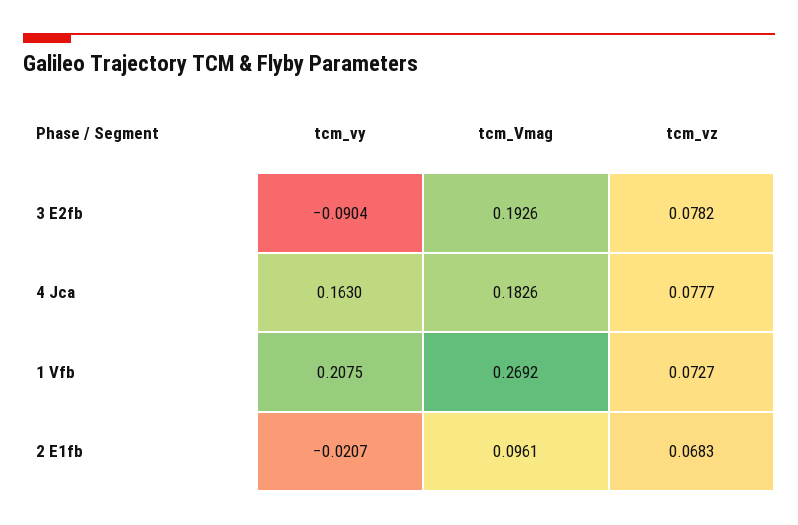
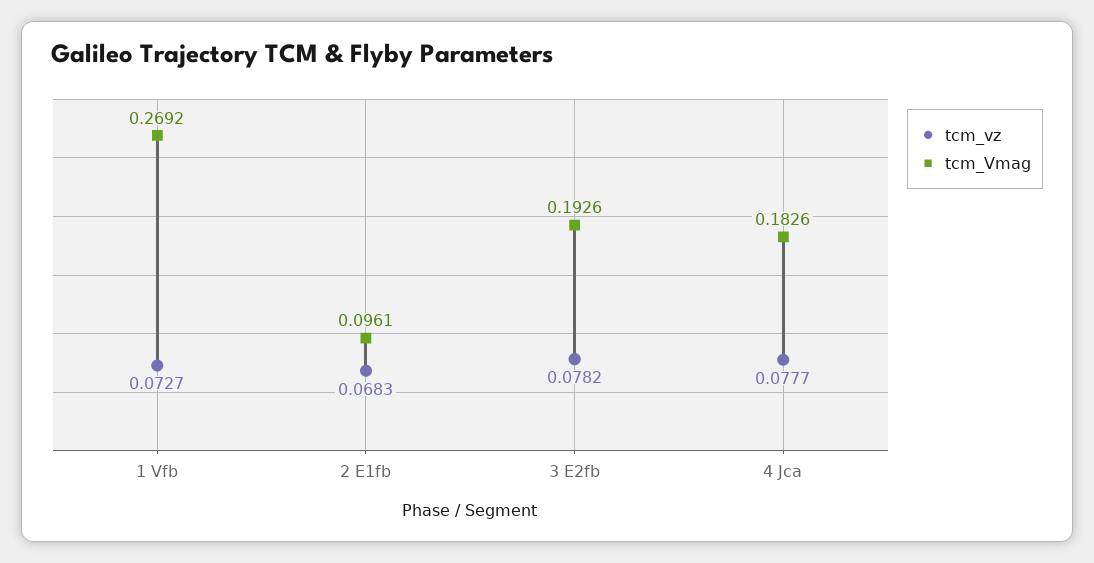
tcm_vy, 3 E2fb: -0.0904 -> none
tcm_vy, 4 Jca: 0.163 -> none
tcm_vy, 1 Vfb: 0.2075 -> none
tcm_vy, 2 E1fb: -0.0207 -> none

